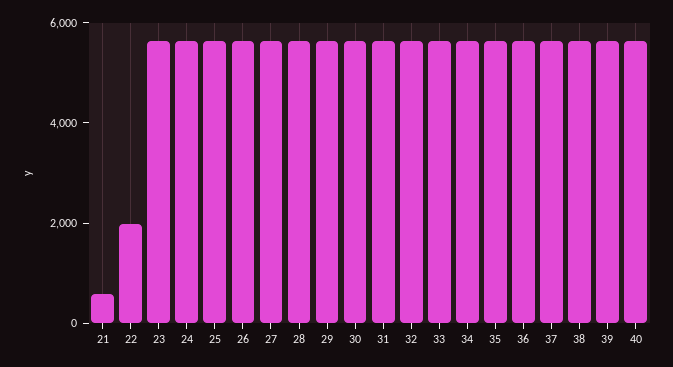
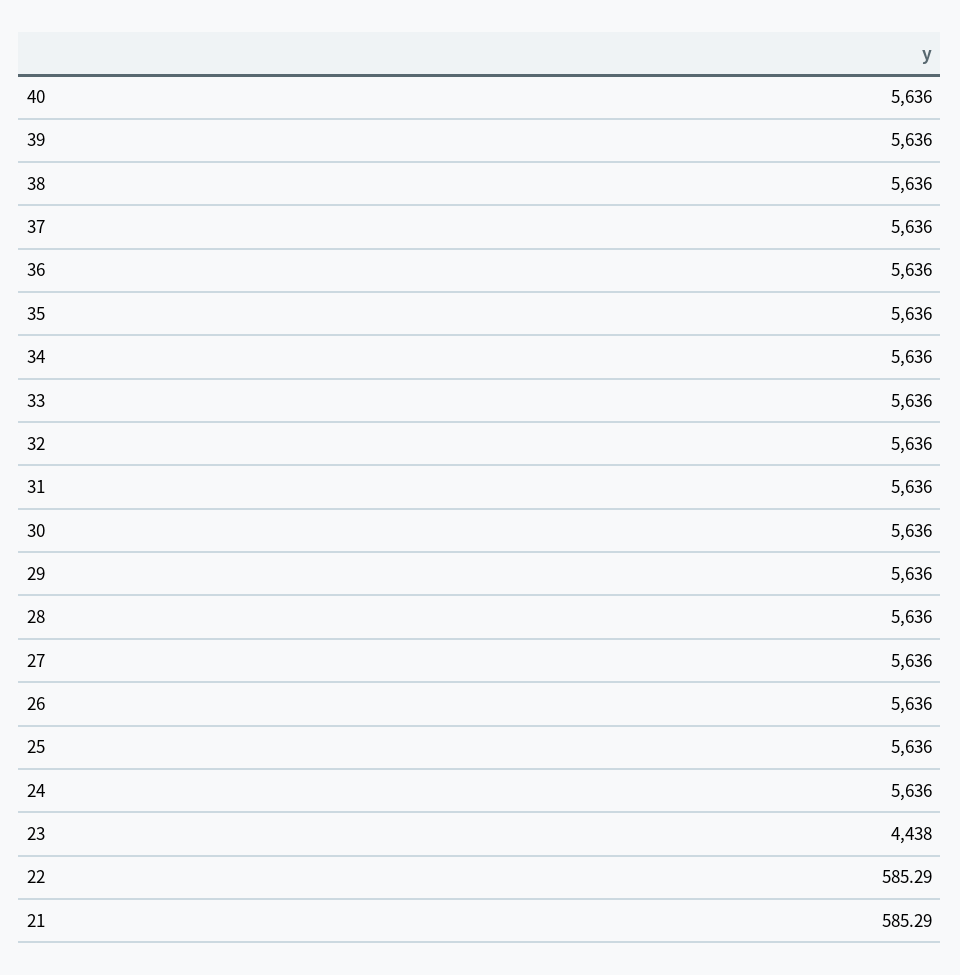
22: 2000 -> 585.29
23: 5500 -> 4438

